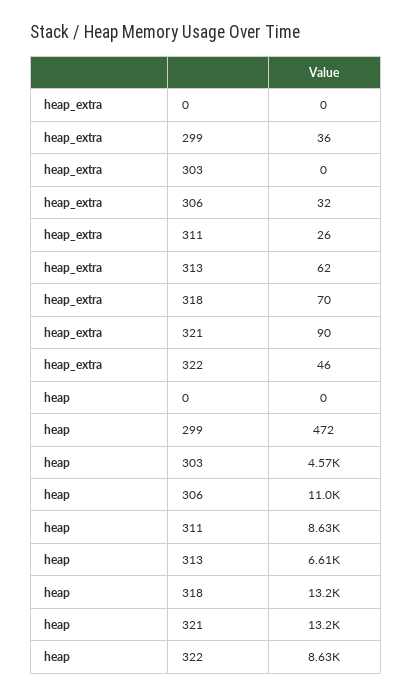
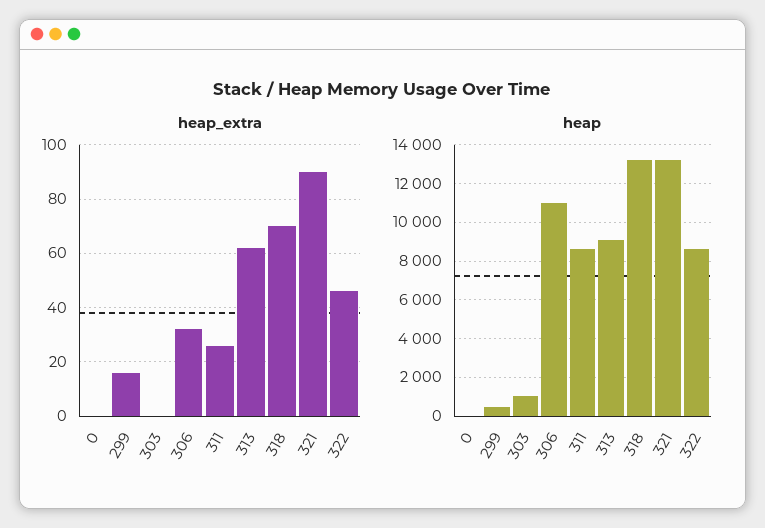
heap_extra, 299: 36 -> 15
heap, 303: 4570 -> 1000
heap, 313: 6610 -> 9000

